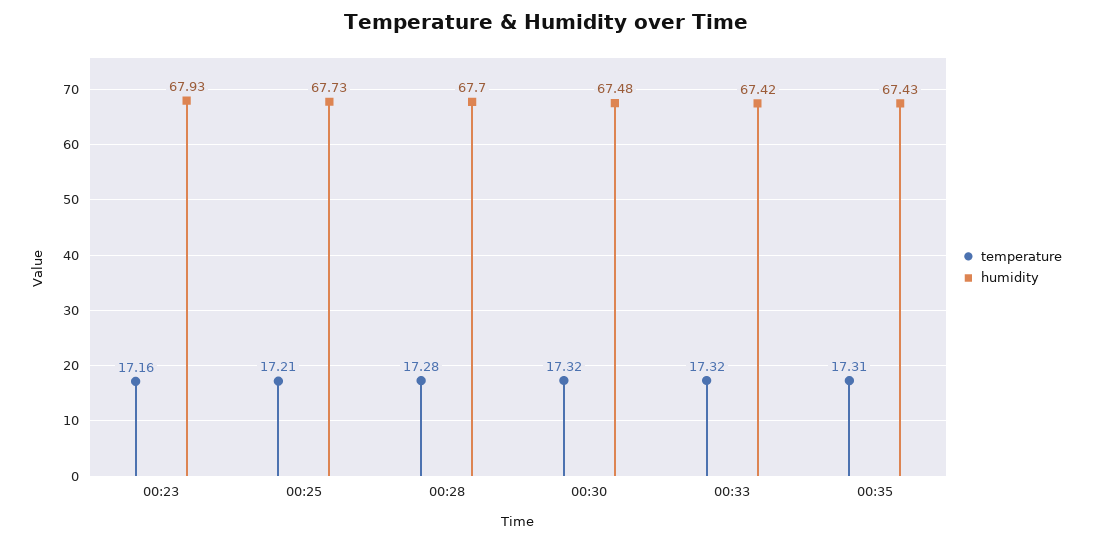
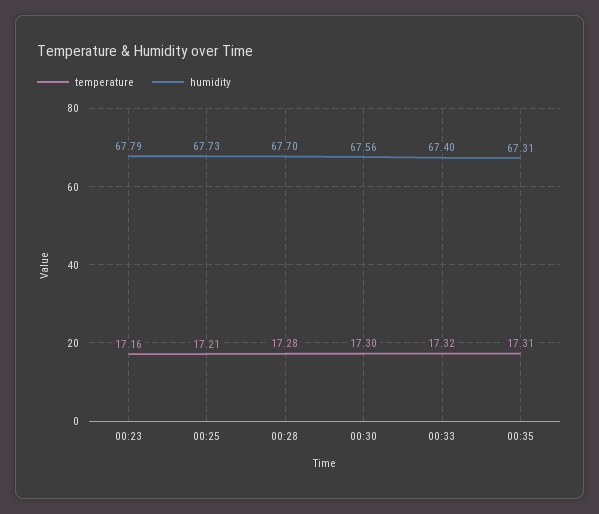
humidity, 00:23: 67.93 -> 67.79
temperature, 00:30: 17.32 -> 17.3
humidity, 00:30: 67.48 -> 67.56
humidity, 00:33: 67.42 -> 67.4
humidity, 00:35: 67.43 -> 67.31

